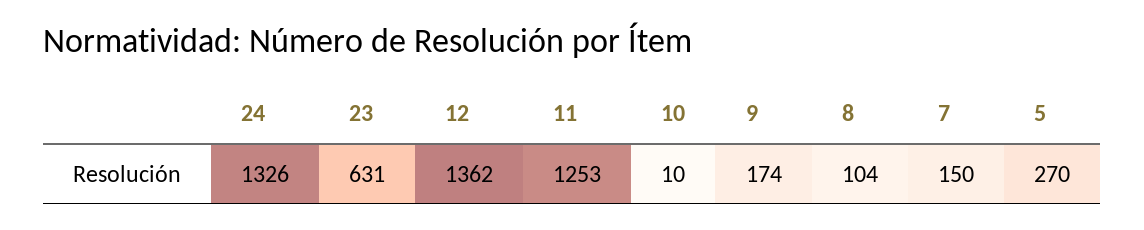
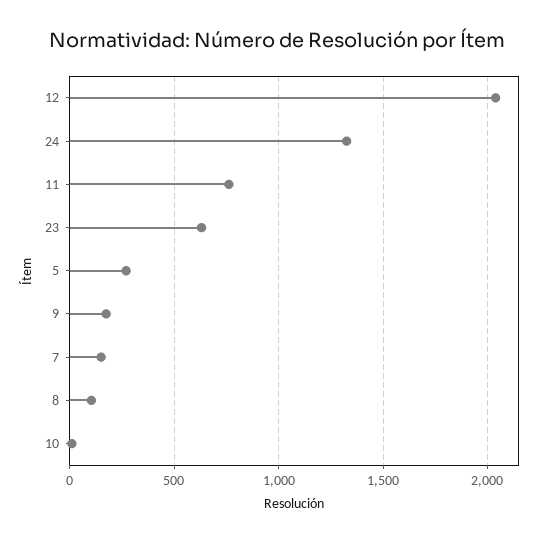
12: 1362 -> 2050
11: 1253 -> 750

